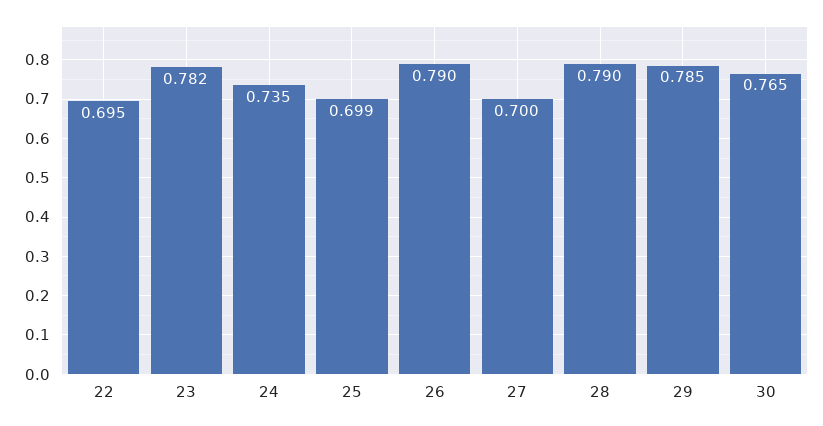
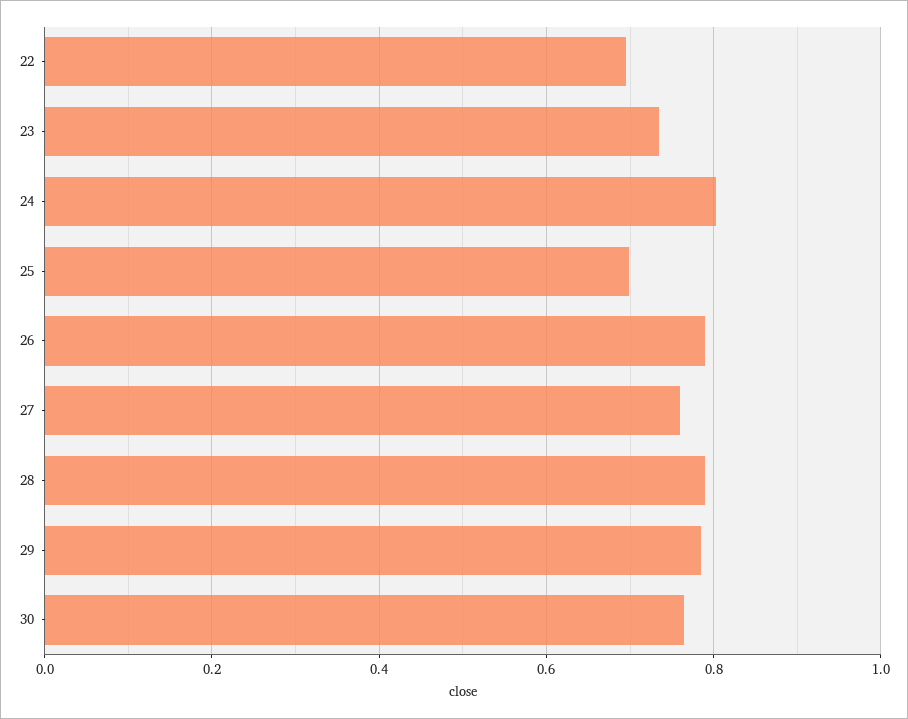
23: 0.782 -> 0.74
24: 0.735 -> 0.8
27: 0.7 -> 0.76

